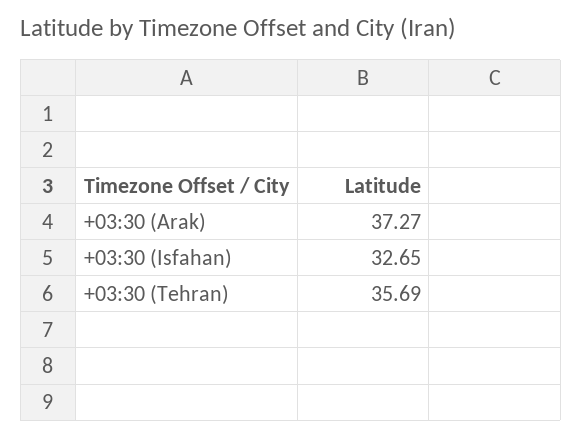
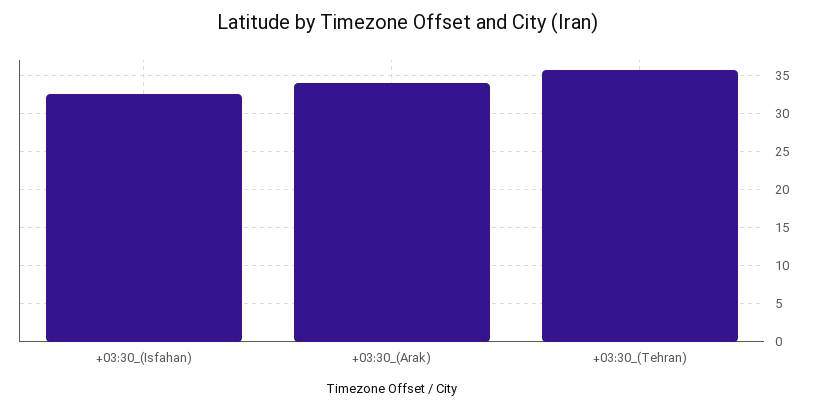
+03:30 (Arak): 37.27 -> 34

